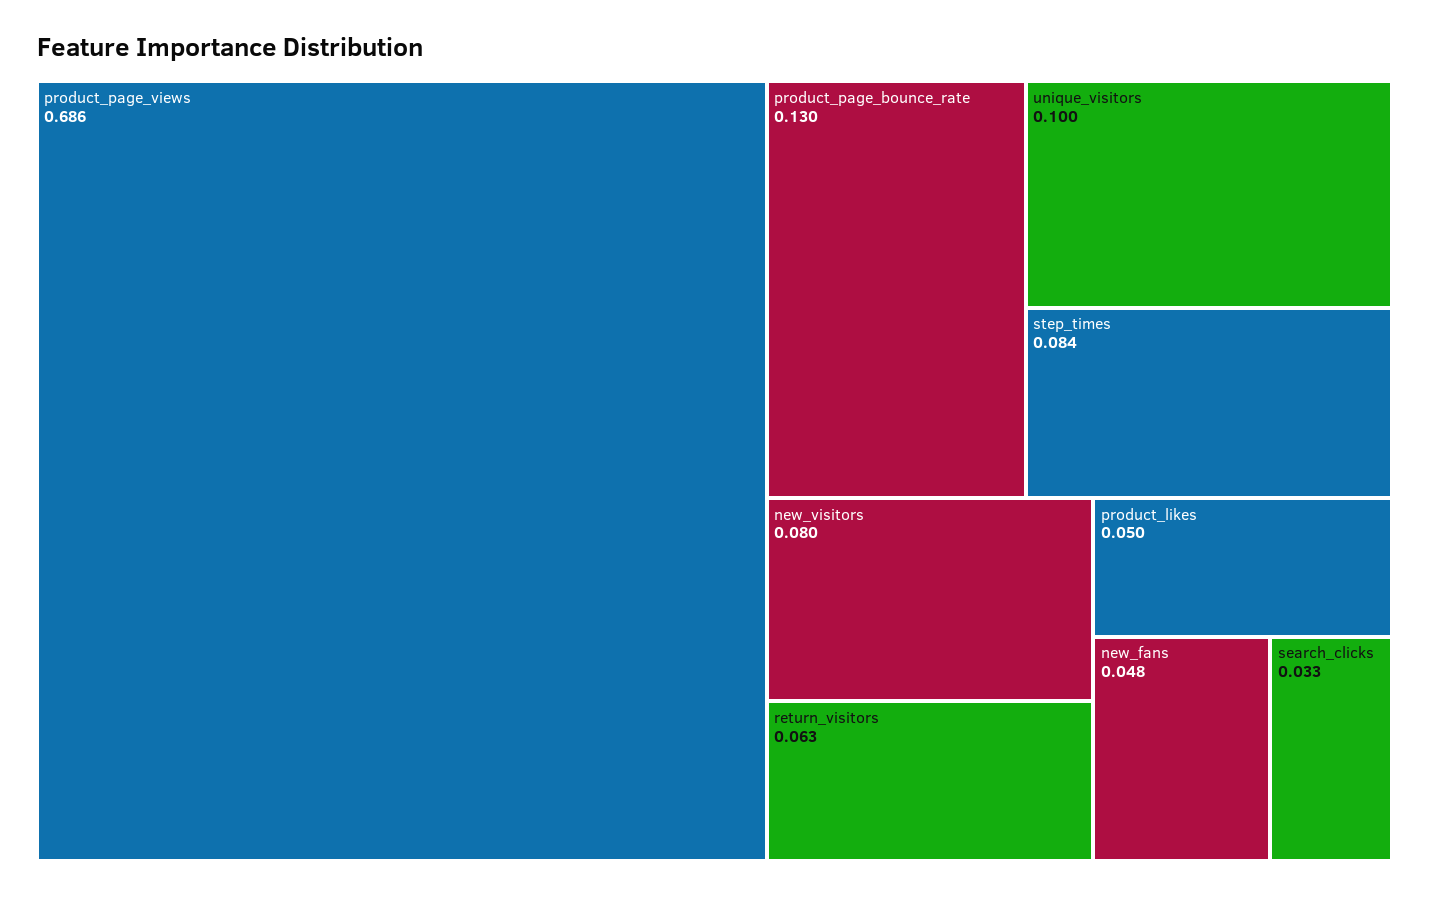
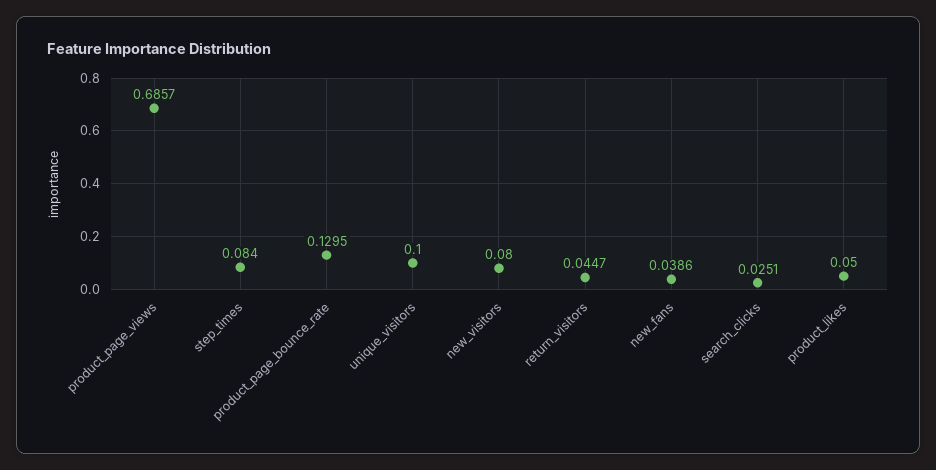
return_visitors: 0.063 -> 0.0447
new_fans: 0.048 -> 0.0386
search_clicks: 0.033 -> 0.0251

